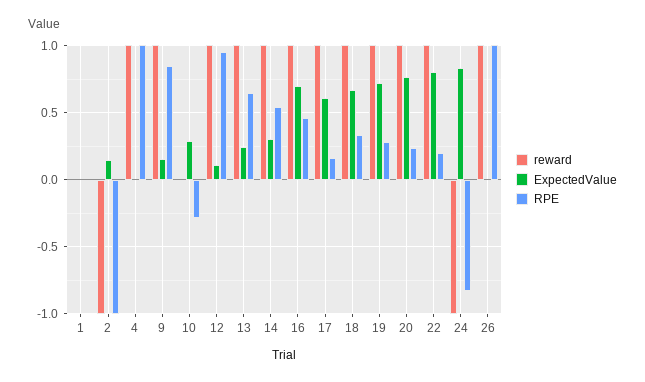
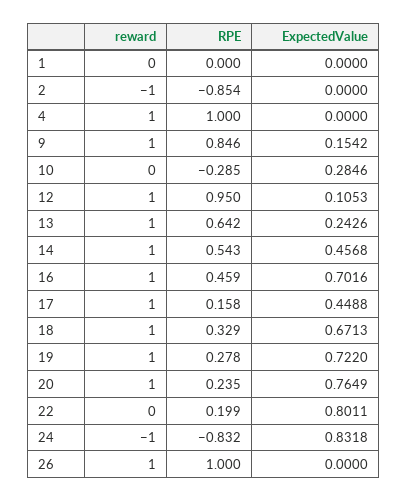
ExpectedValue, 2: 0.15 -> 0
RPE, 2: -1 -> -0.854
ExpectedValue, 14: 0.3 -> 0.4568
ExpectedValue, 17: 0.6 -> 0.4488
reward, 22: 1 -> 0

